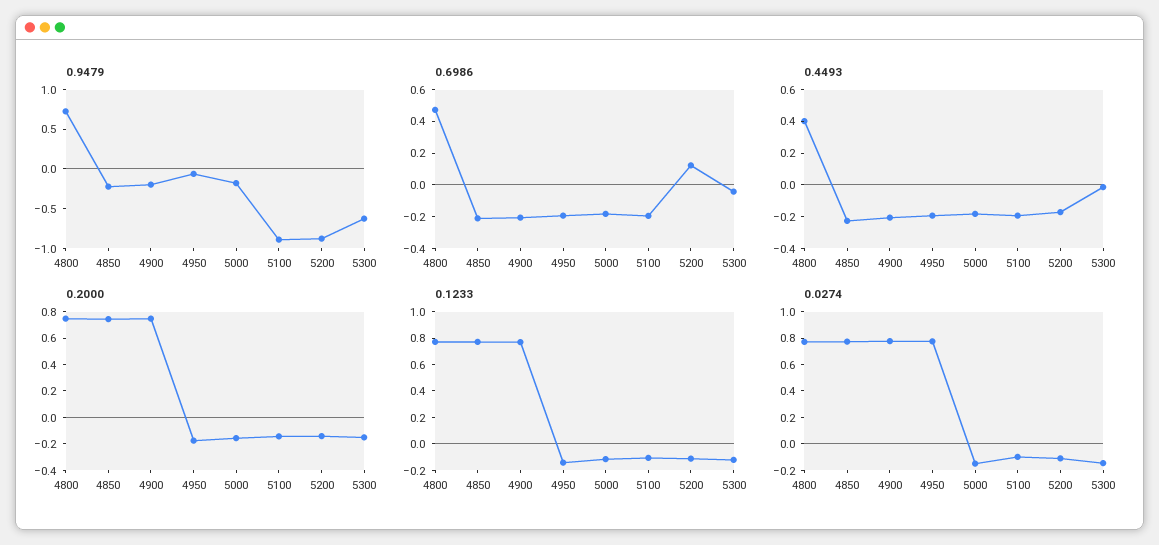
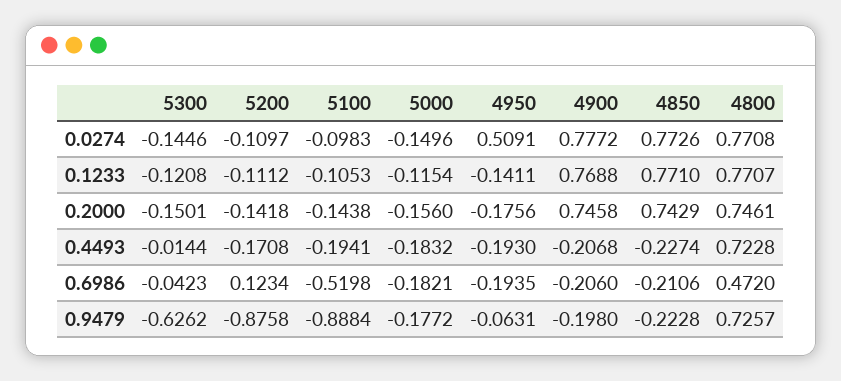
0.6986, 5100: -0.2 -> -0.5198
0.4493, 4800: 0.4 -> 0.7228
0.0274, 4950: 0.8 -> 0.5091

